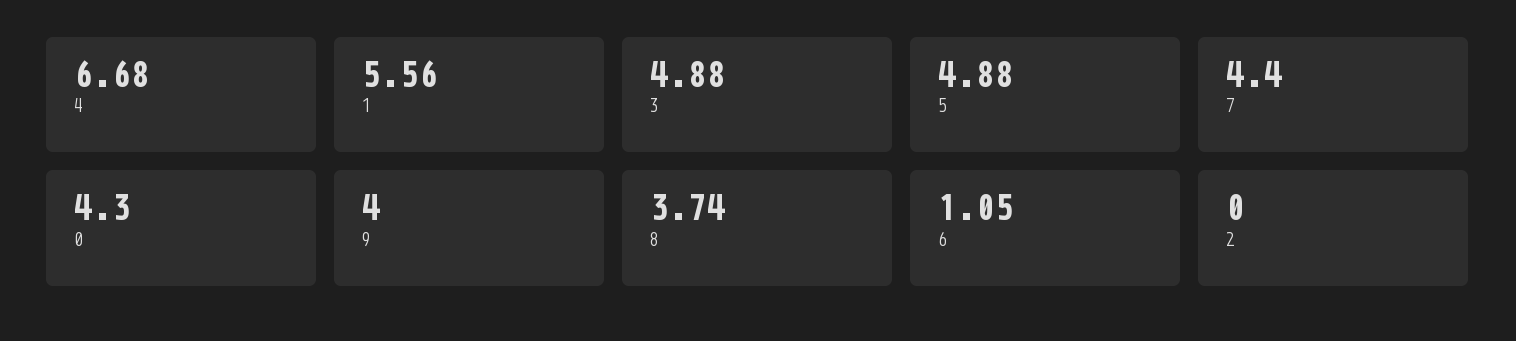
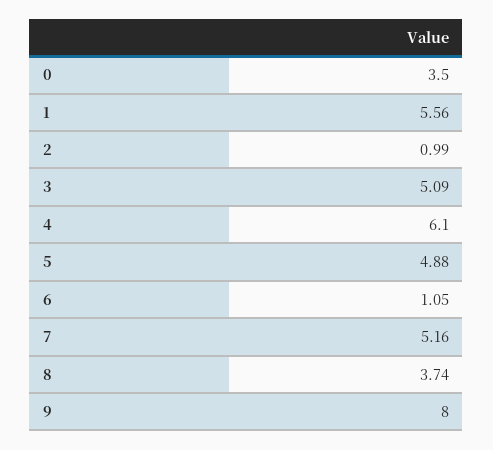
4: 6.68 -> 6.1
3: 4.88 -> 5.09
7: 4.4 -> 5.16
0: 4.3 -> 3.5
9: 4 -> 8
2: 0 -> 0.99

